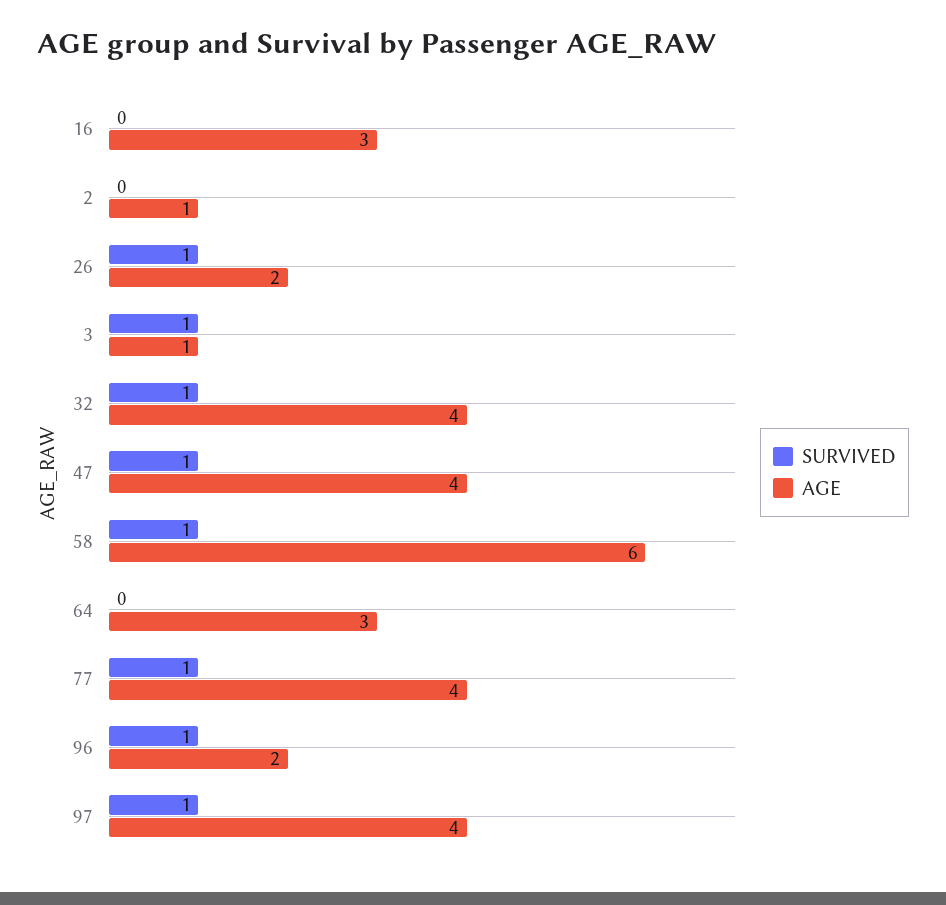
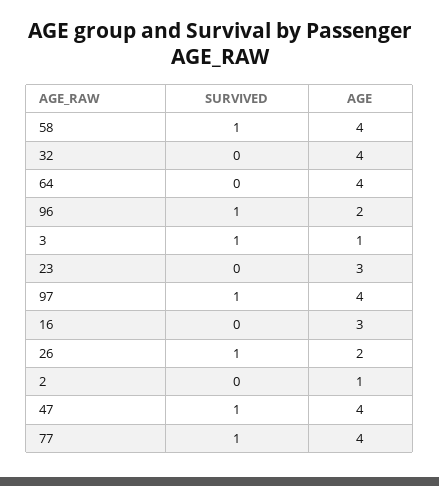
SURVIVED, 32: 1 -> 0
AGE, 58: 6 -> 4
AGE, 64: 3 -> 4
SURVIVED, 23: none -> 0
AGE, 23: none -> 3

